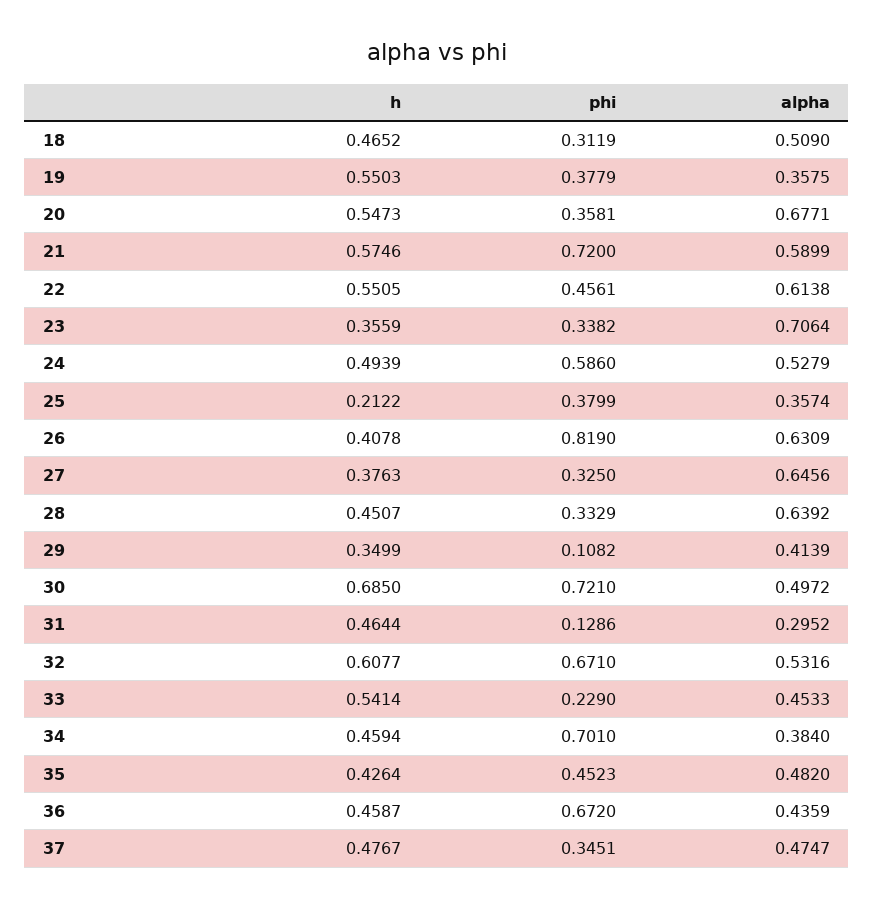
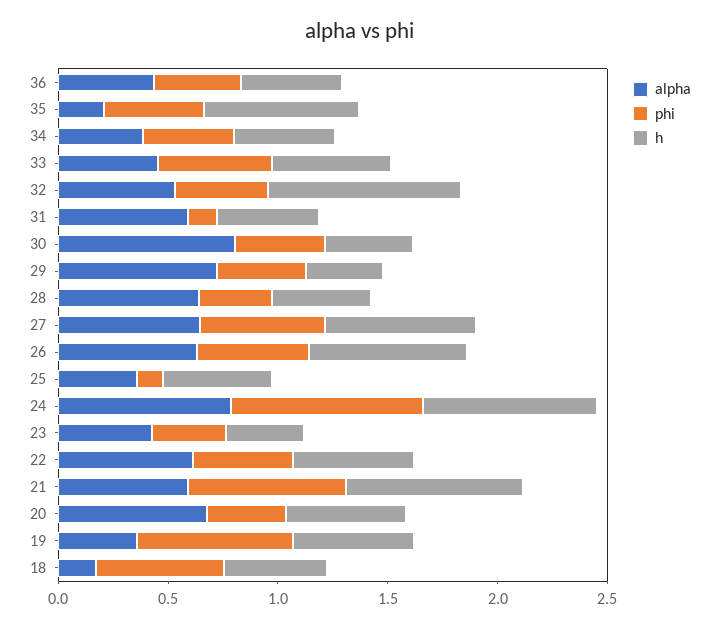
phi, 18: 0.3119 -> 0.6
alpha, 18: 0.509 -> 0.2
phi, 19: 0.3779 -> 0.7
h, 21: 0.5746 -> 0.8
alpha, 23: 0.7064 -> 0.4
h, 24: 0.4939 -> 0.8
phi, 24: 0.586 -> 0.9
alpha, 24: 0.5279 -> 0.8
h, 25: 0.2122 -> 0.5
phi, 25: 0.3799 -> 0.1
h, 26: 0.4078 -> 0.7
phi, 26: 0.819 -> 0.5
h, 27: 0.3763 -> 0.7
phi, 27: 0.325 -> 0.6
phi, 29: 0.1082 -> 0.4
alpha, 29: 0.4139 -> 0.7
h, 30: 0.685 -> 0.4
phi, 30: 0.721 -> 0.4
alpha, 30: 0.4972 -> 0.8
alpha, 31: 0.2952 -> 0.6
h, 32: 0.6077 -> 0.9
phi, 32: 0.671 -> 0.4
phi, 33: 0.229 -> 0.5
phi, 34: 0.701 -> 0.4
h, 35: 0.4264 -> 0.7
alpha, 35: 0.482 -> 0.2
phi, 36: 0.672 -> 0.4
h, 37: 0.4767 -> none
phi, 37: 0.3451 -> none
alpha, 37: 0.4747 -> none

